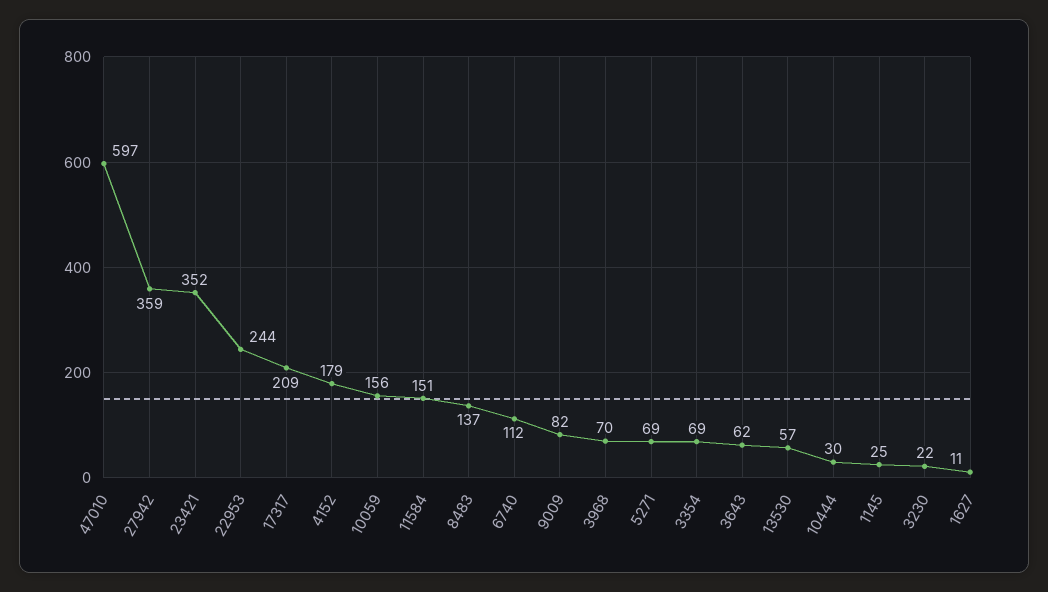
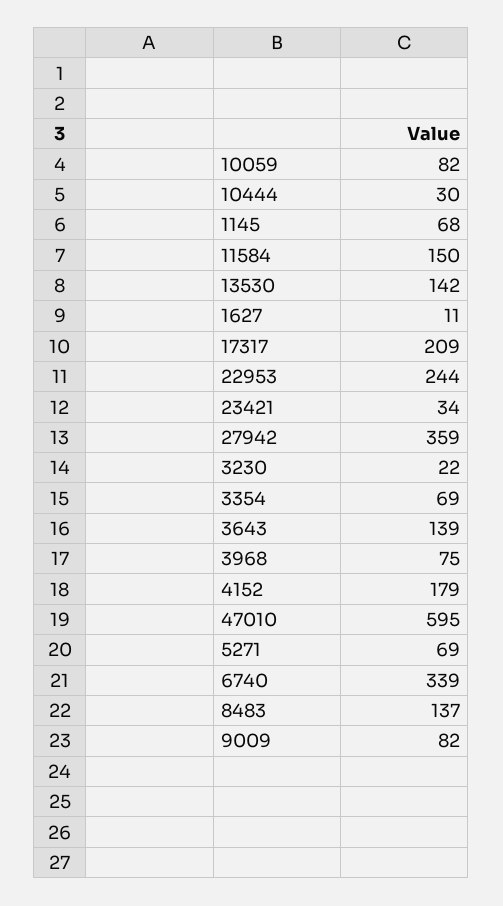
47010: 597 -> 595
23421: 352 -> 34
10059: 156 -> 82
11584: 151 -> 150
6740: 112 -> 339
3968: 70 -> 75
3643: 62 -> 139
13530: 57 -> 142
1145: 25 -> 68

